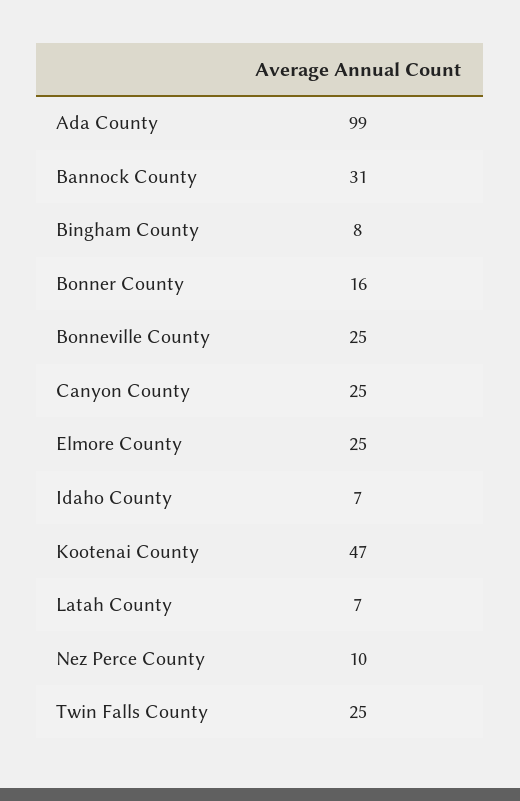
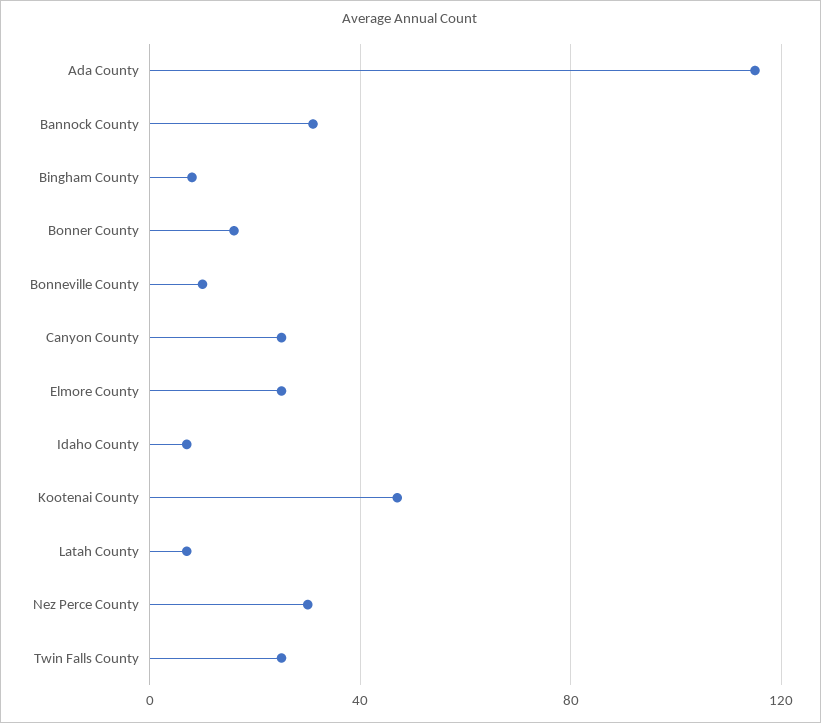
Ada County: 99 -> 115
Bonneville County: 25 -> 10
Nez Perce County: 10 -> 30

